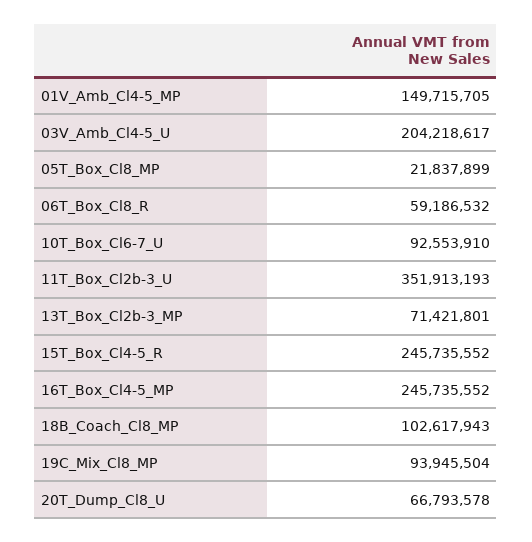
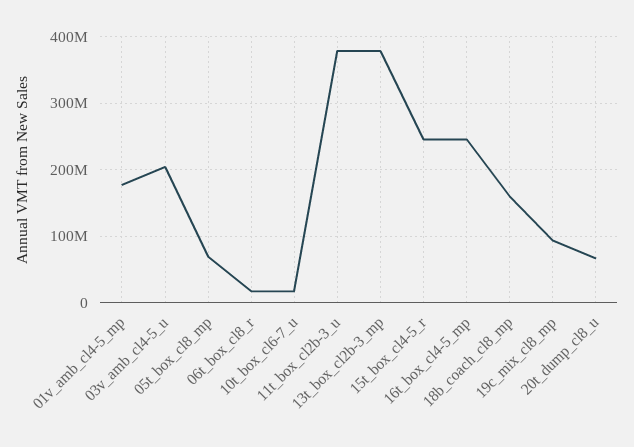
01V_Amb_Cl4-5_MP: 149715705 -> 180000000
05T_Box_Cl8_MP: 21837899 -> 70000000
06T_Box_Cl8_R: 59186532 -> 20000000
10T_Box_Cl6-7_U: 92553910 -> 20000000
11T_Box_Cl2b-3_U: 351913193 -> 380000000
13T_Box_Cl2b-3_MP: 71421801 -> 380000000
18B_Coach_Cl8_MP: 102617943 -> 160000000

